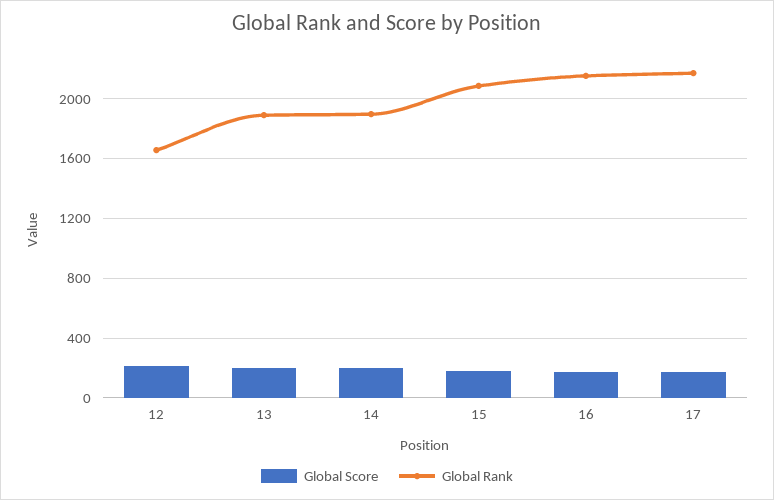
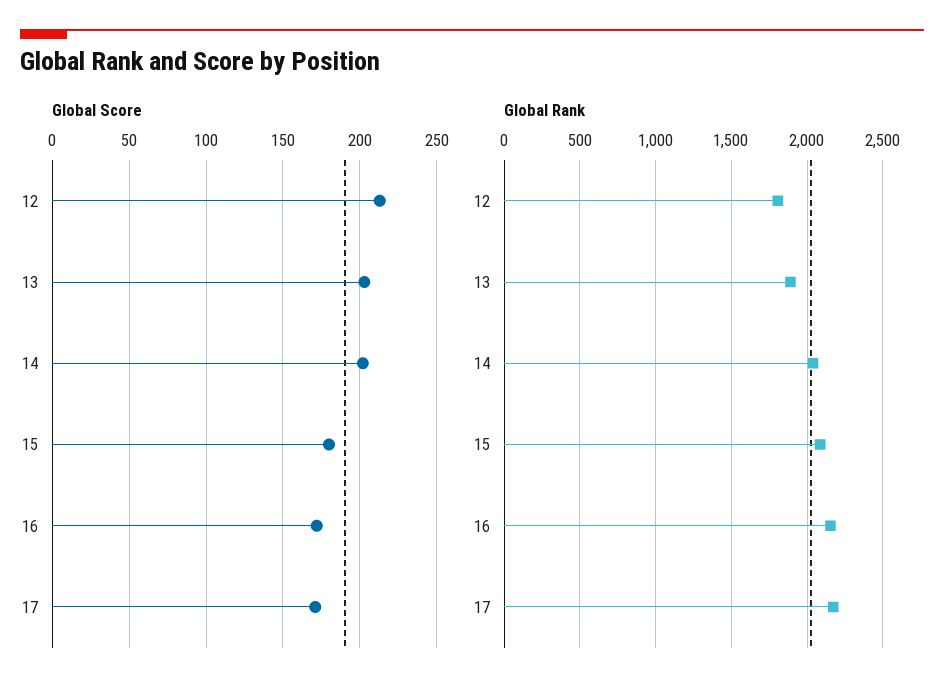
Global Rank, 12: 1650 -> 1800
Global Rank, 14: 1900 -> 2050

